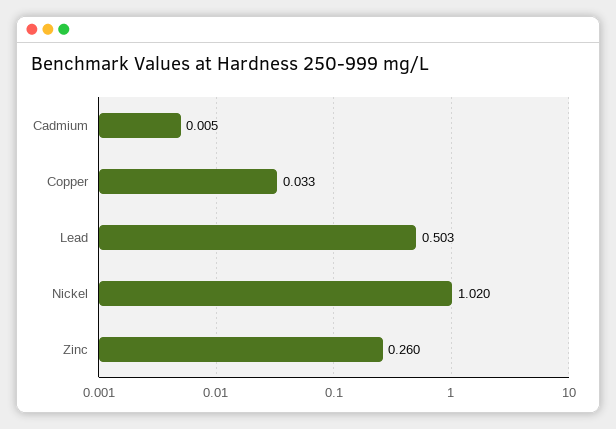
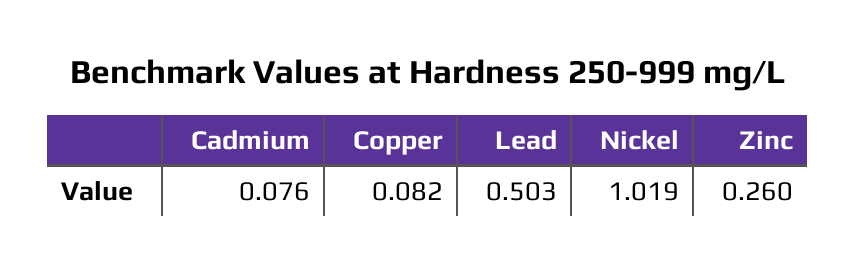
Cadmium: 0.005 -> 0.076
Copper: 0.033 -> 0.082
Nickel: 1.02 -> 1.019

